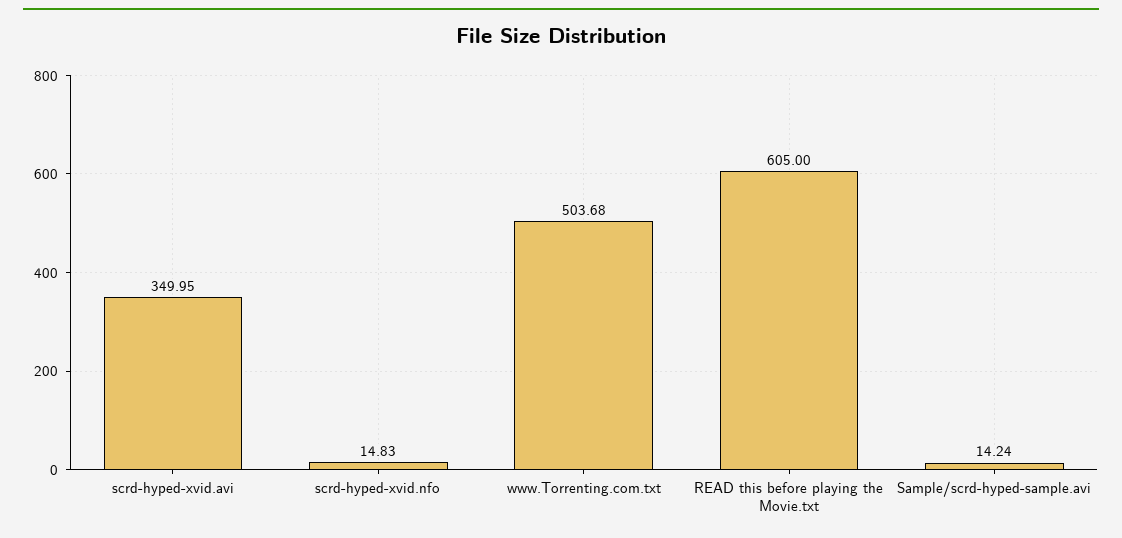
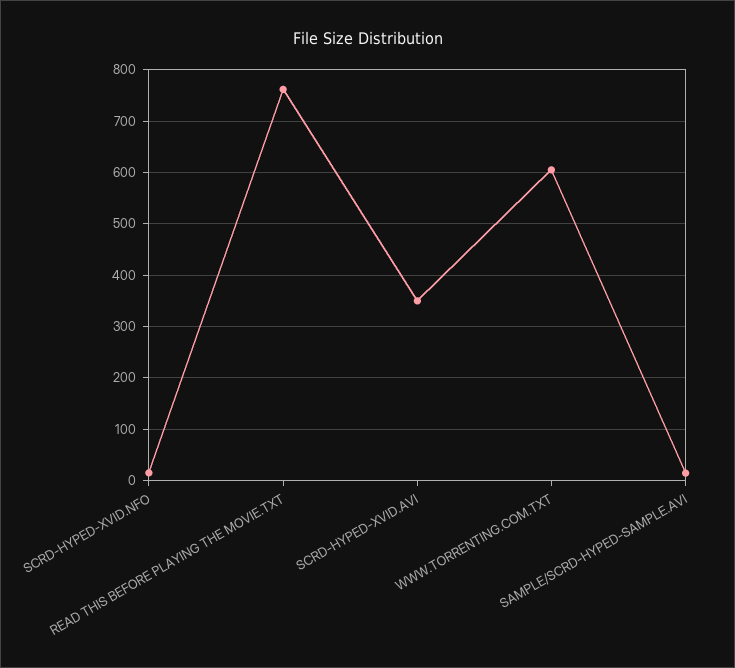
www.Torrenting.com.txt: 503.68 -> 600
READ this before playing the Movie.txt: 605 -> 760

